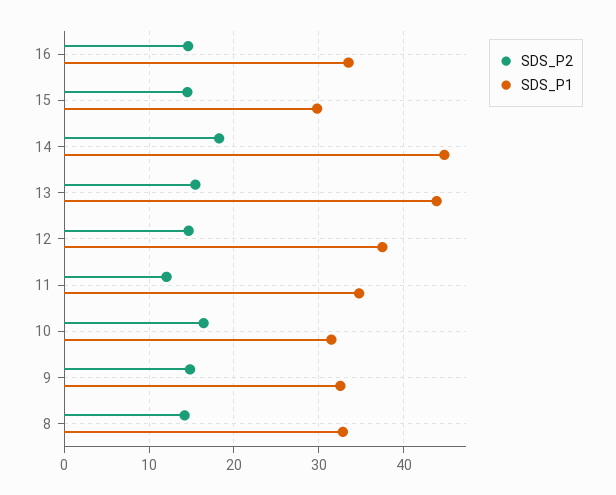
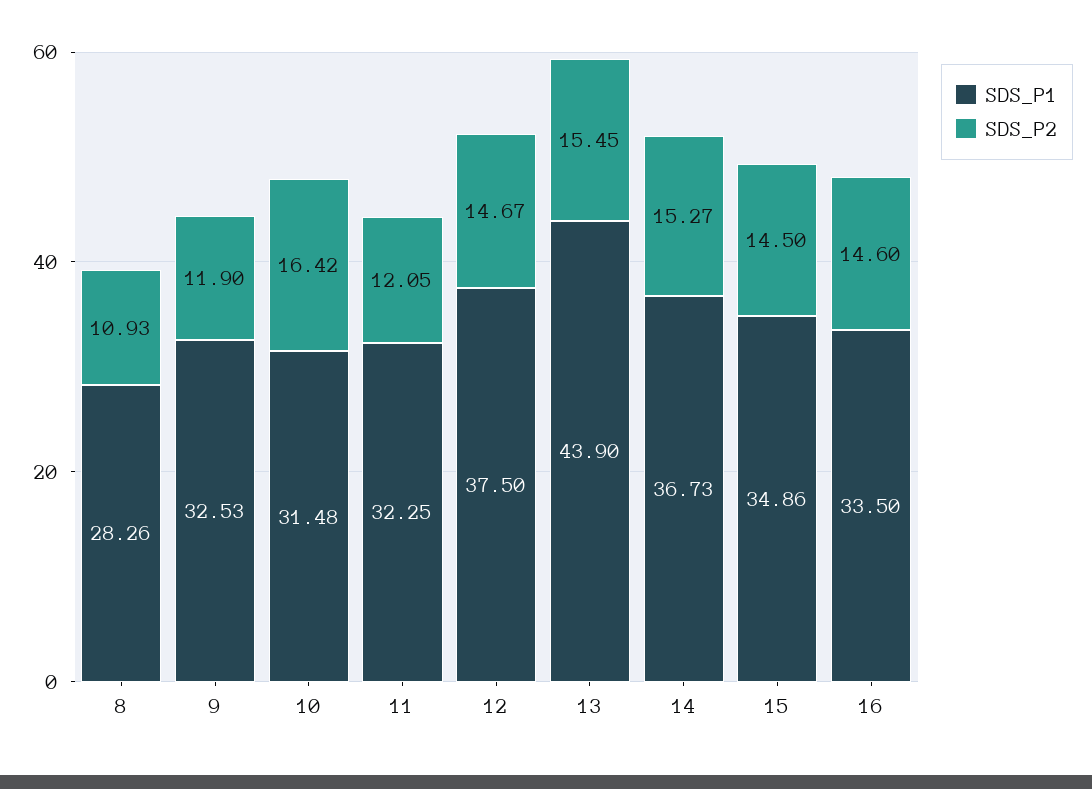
SDS_P1, 15: 30 -> 34.86
SDS_P2, 14: 18 -> 15.27
SDS_P1, 14: 45 -> 36.73
SDS_P1, 11: 35 -> 32.25
SDS_P2, 9: 15 -> 11.9
SDS_P2, 8: 14 -> 10.93
SDS_P1, 8: 33 -> 28.26

